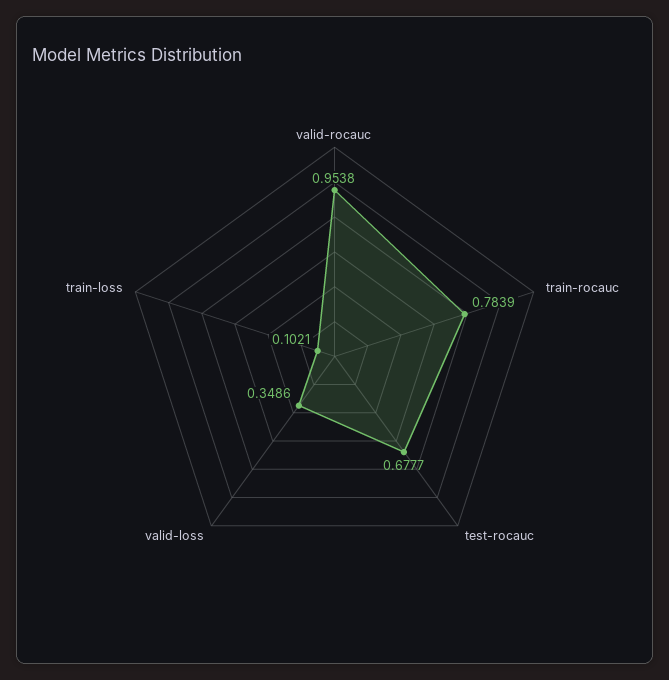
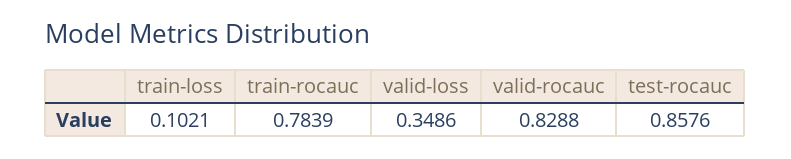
valid-rocauc: 0.9538 -> 0.8288
test-rocauc: 0.6777 -> 0.8576

